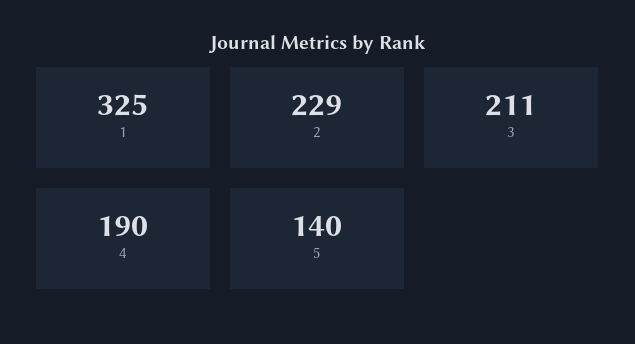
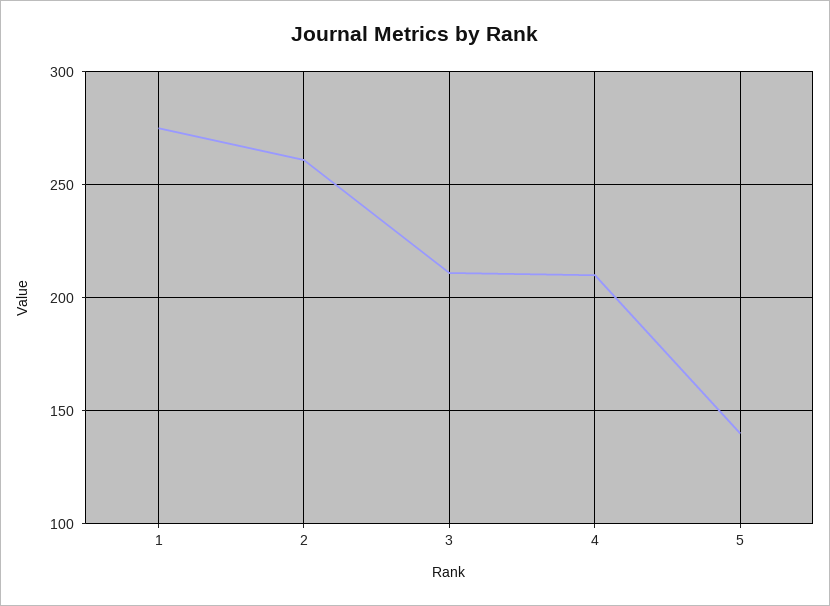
1: 325 -> 275
2: 229 -> 260
4: 190 -> 210

